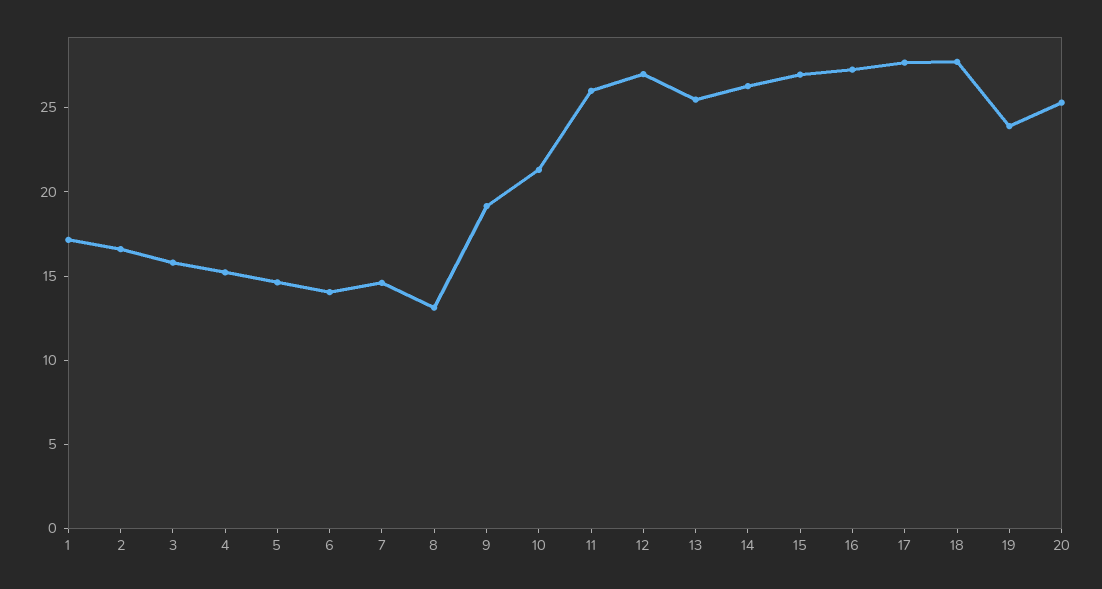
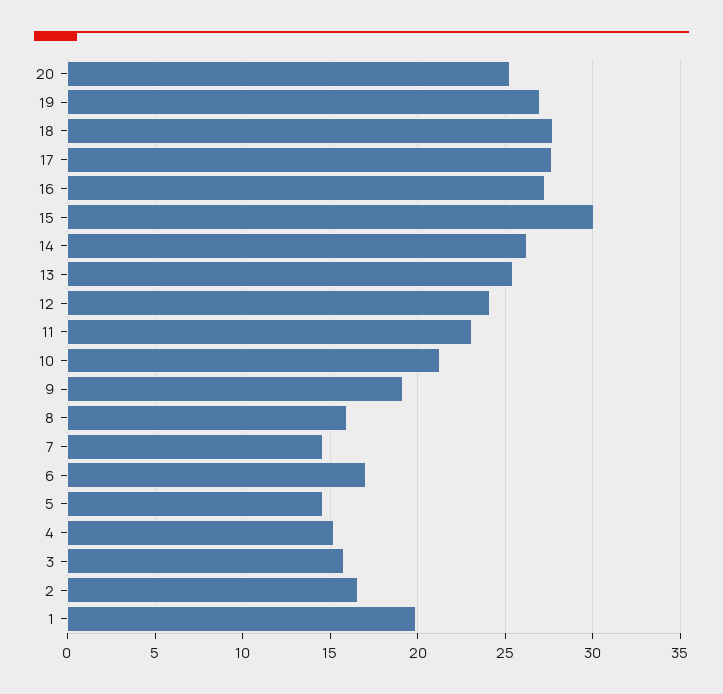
1: 17 -> 20
6: 14 -> 17
8: 13 -> 16
11: 26 -> 23
12: 27 -> 24
15: 27 -> 30
19: 24 -> 27

